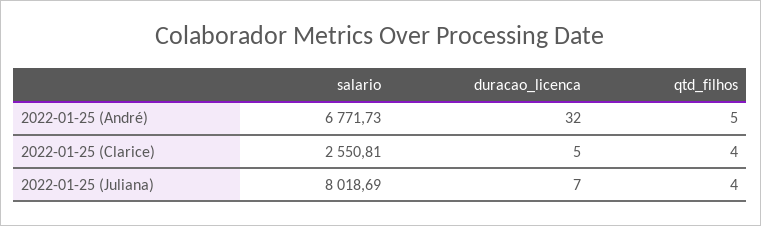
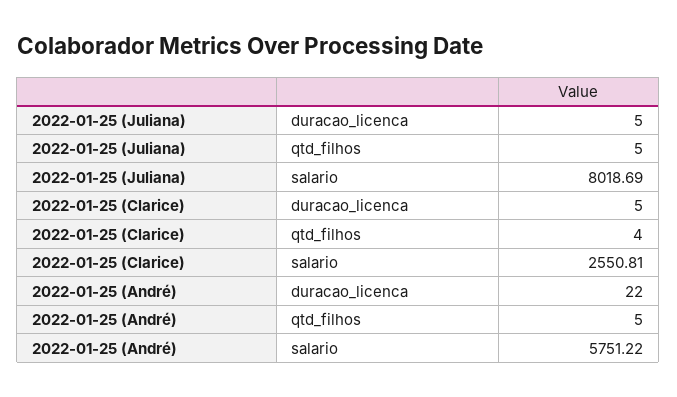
salario, 2022-01-25 (André): 6771.73 -> 5751.22
duracao_licenca, 2022-01-25 (André): 32 -> 22
duracao_licenca, 2022-01-25 (Juliana): 7 -> 5
qtd_filhos, 2022-01-25 (Juliana): 4 -> 5

